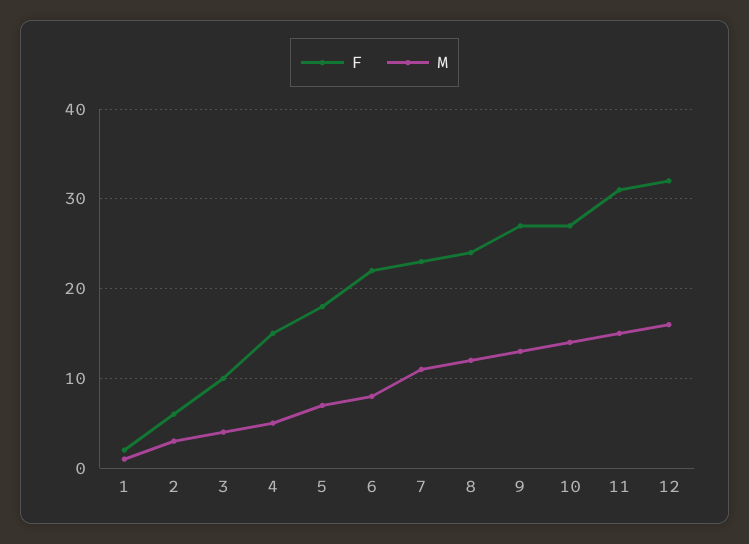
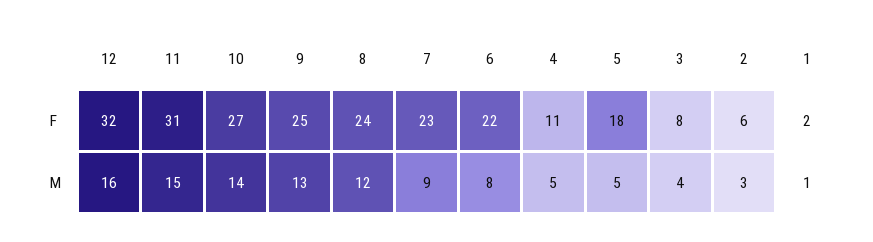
F, 3: 10 -> 8
F, 4: 15 -> 11
M, 5: 7 -> 5
M, 7: 11 -> 9
F, 9: 27 -> 25

